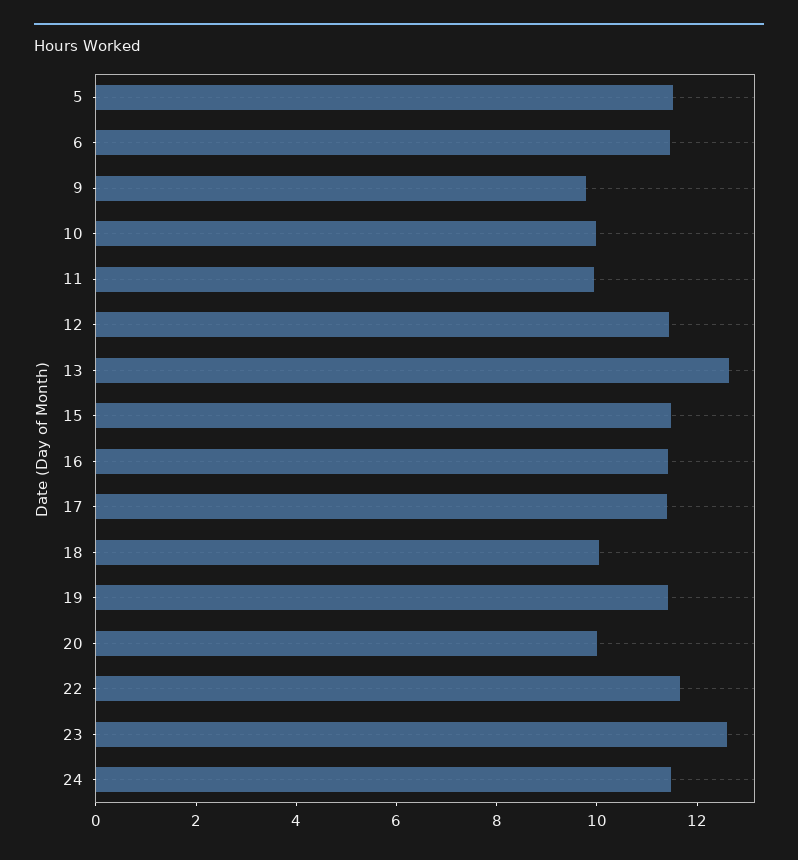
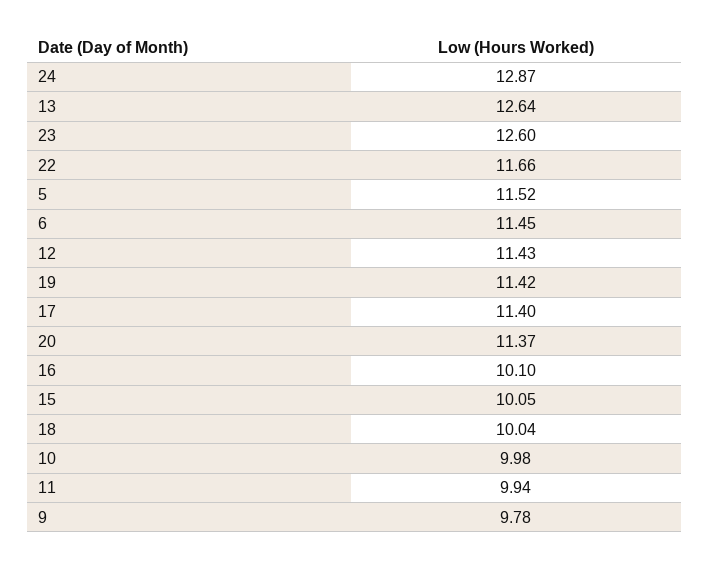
15: 11.5 -> 10.05
16: 11.5 -> 10.1
20: 10 -> 11.37
24: 11.5 -> 12.87

